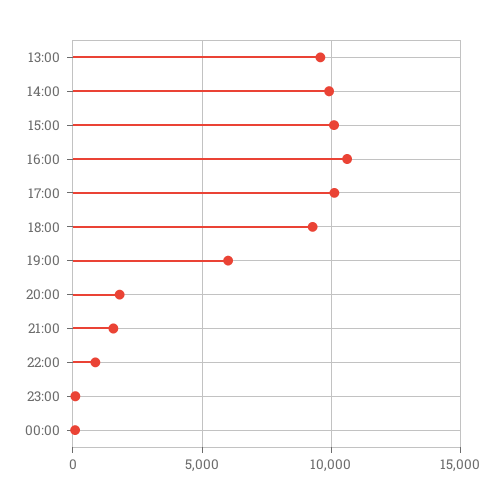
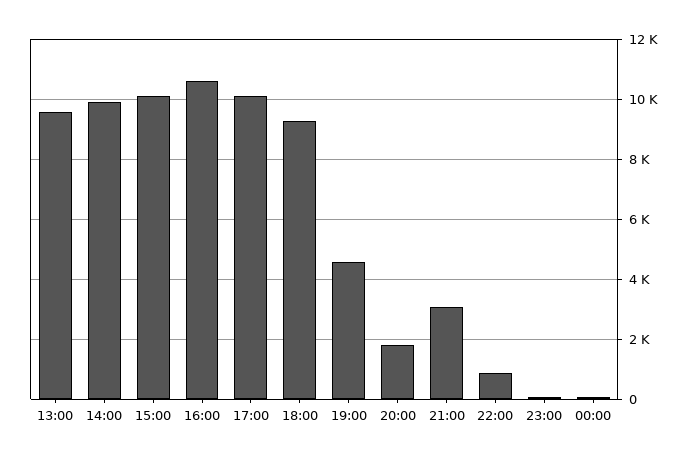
19:00: 6000 -> 4500
21:00: 1500 -> 3000

